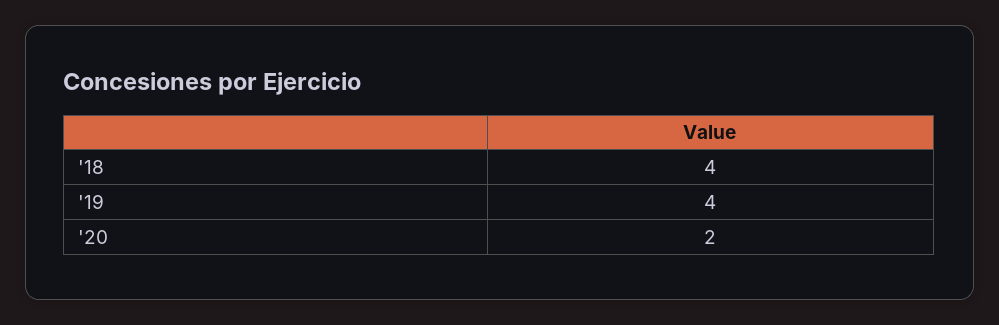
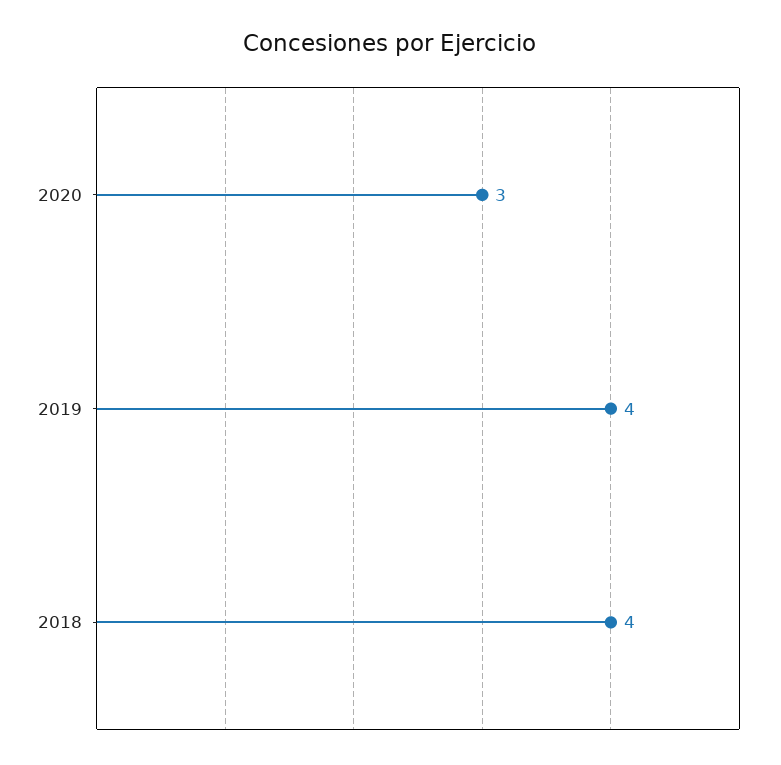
'20: 2 -> 3

